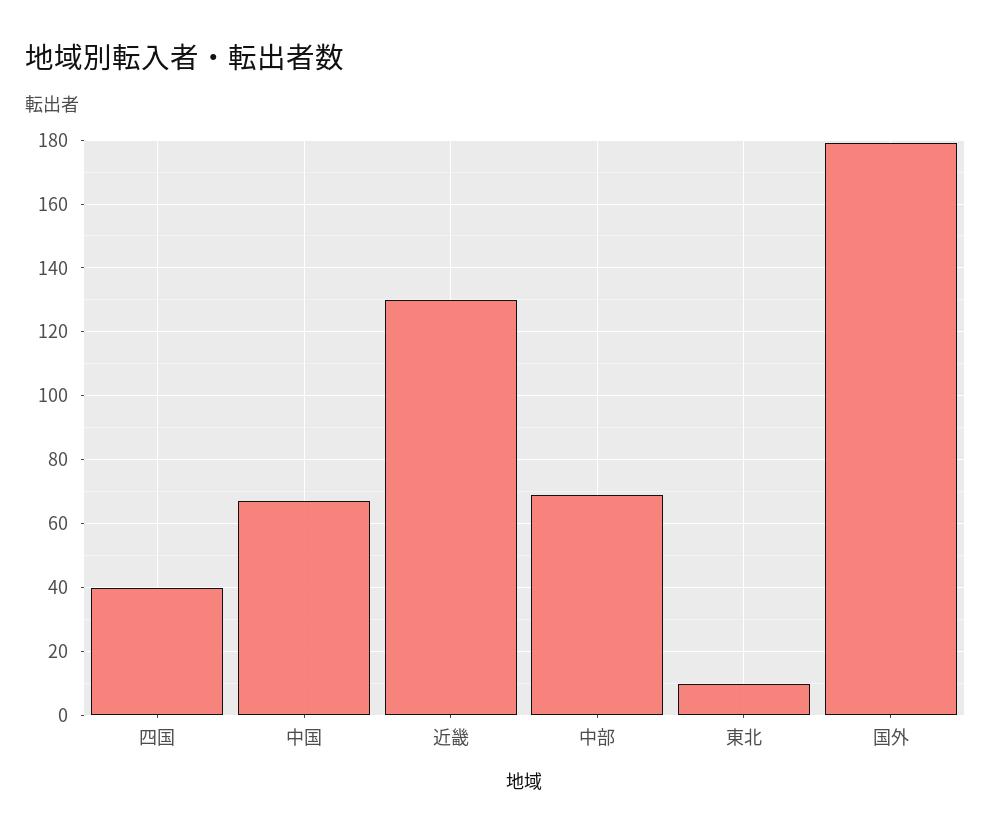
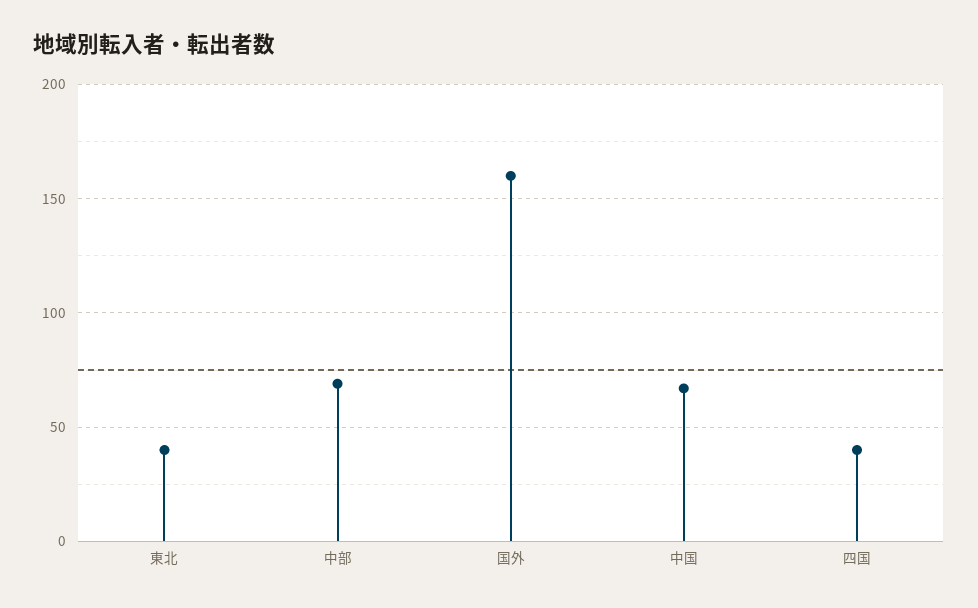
近畿: 130 -> none
東北: 10 -> 40
国外: 180 -> 160

